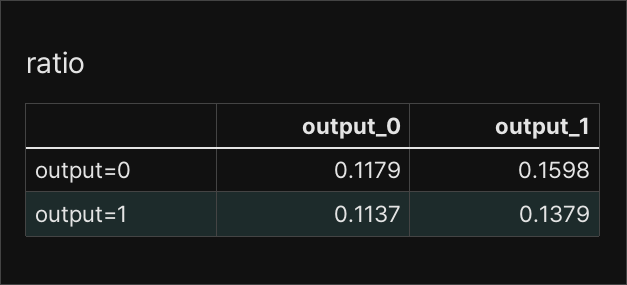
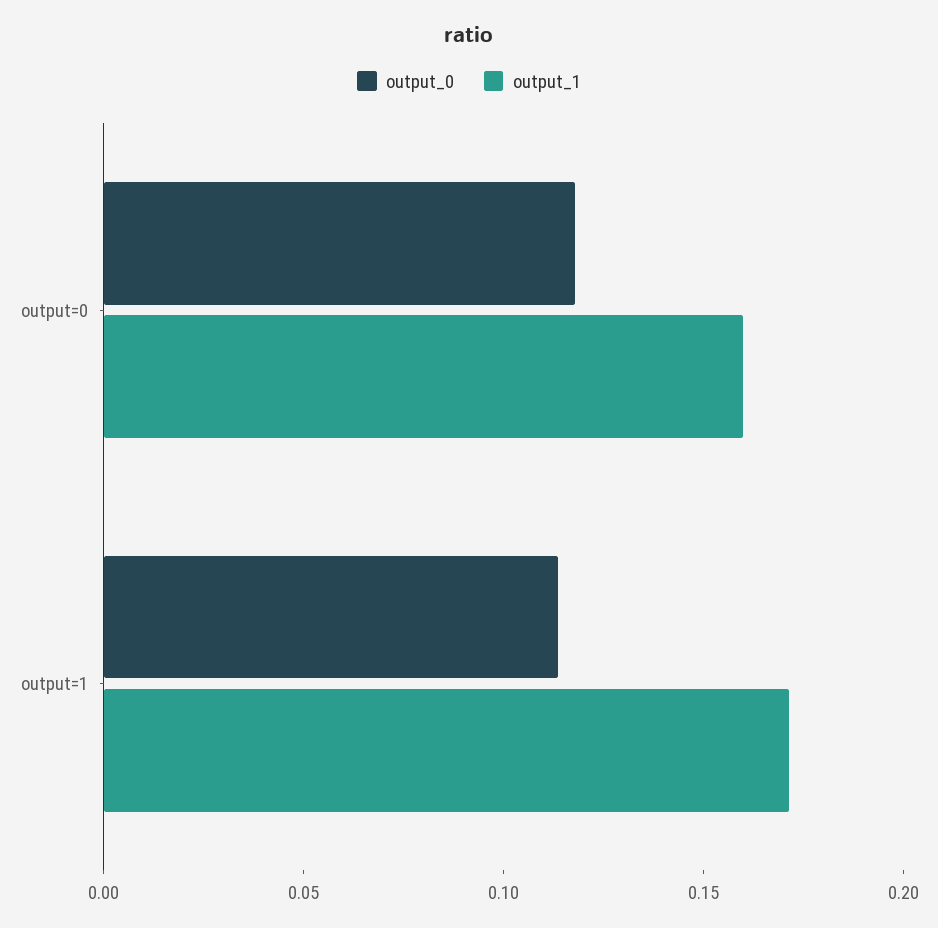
output_1, output=1: 0.1379 -> 0.17

